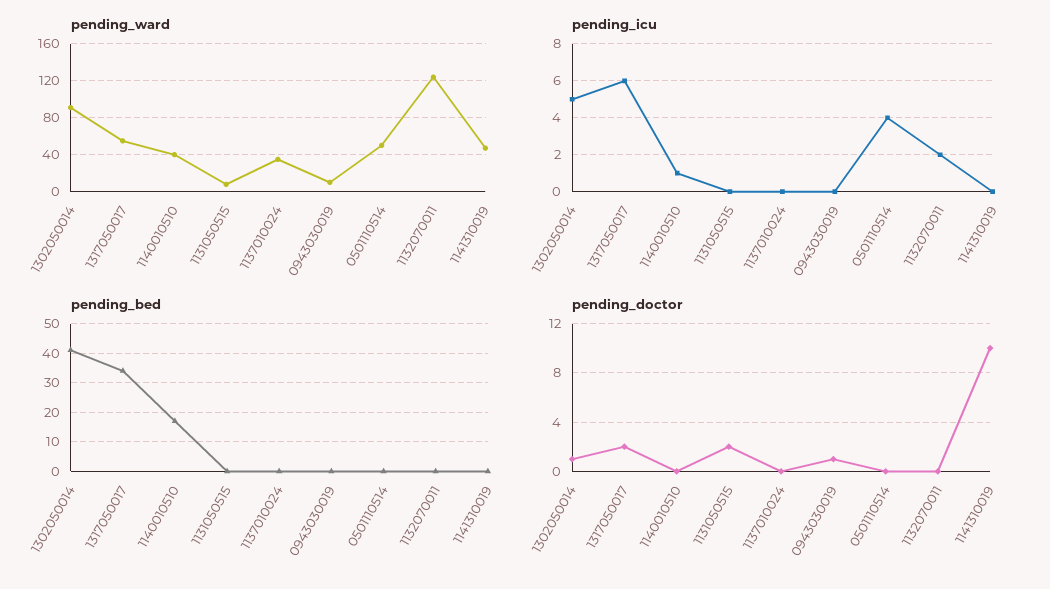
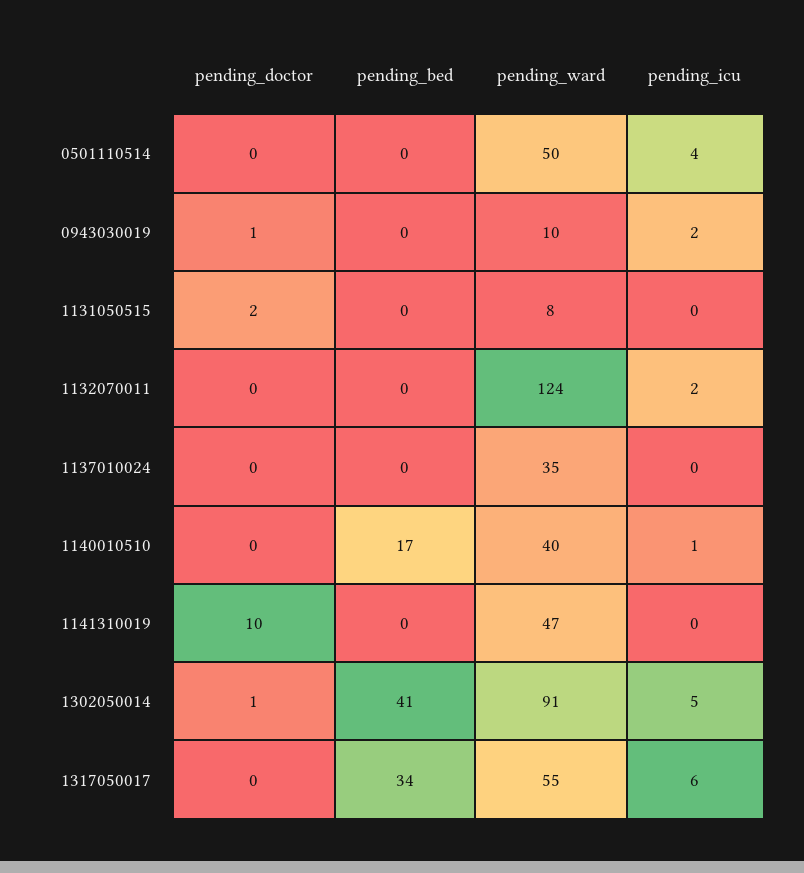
pending_icu, 0943030019: 0 -> 2
pending_doctor, 1317050017: 2 -> 0

